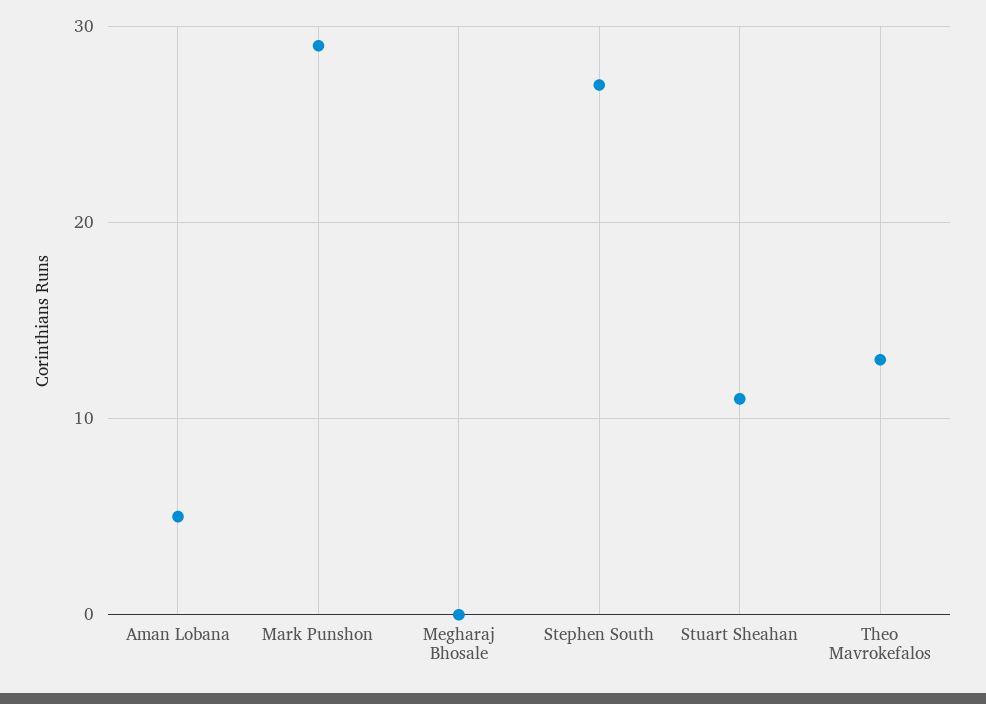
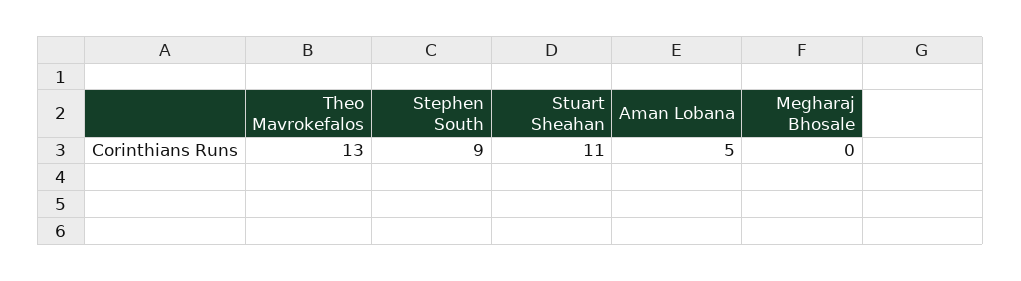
Mark Punshon: 29 -> none
Stephen South: 27 -> 9

